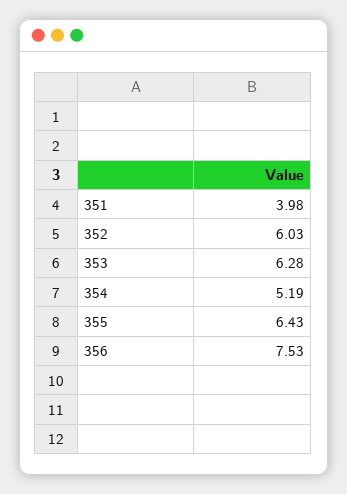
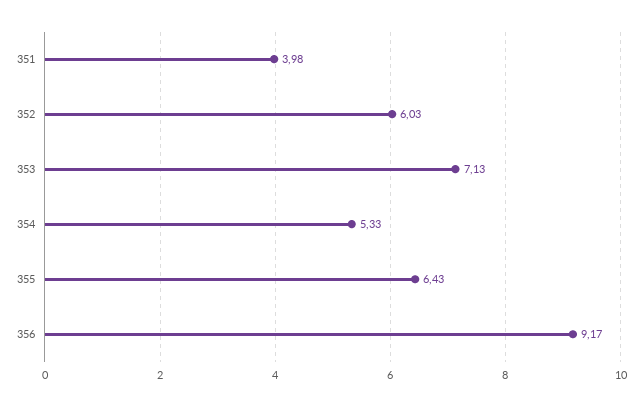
353: 6.28 -> 7.13
354: 5.19 -> 5.33
356: 7.53 -> 9.17

